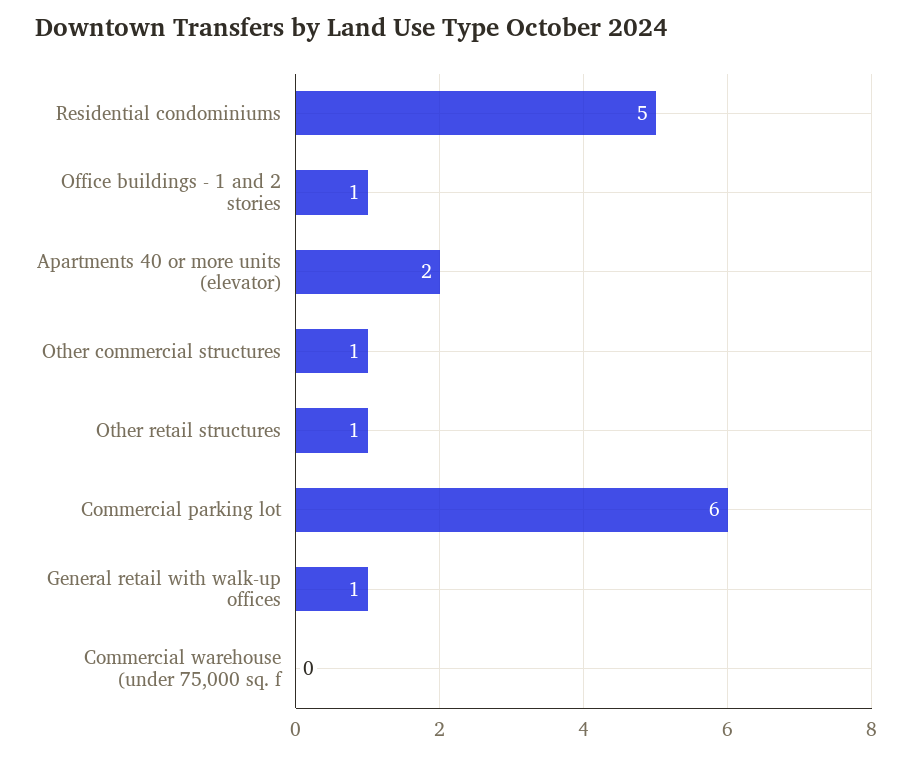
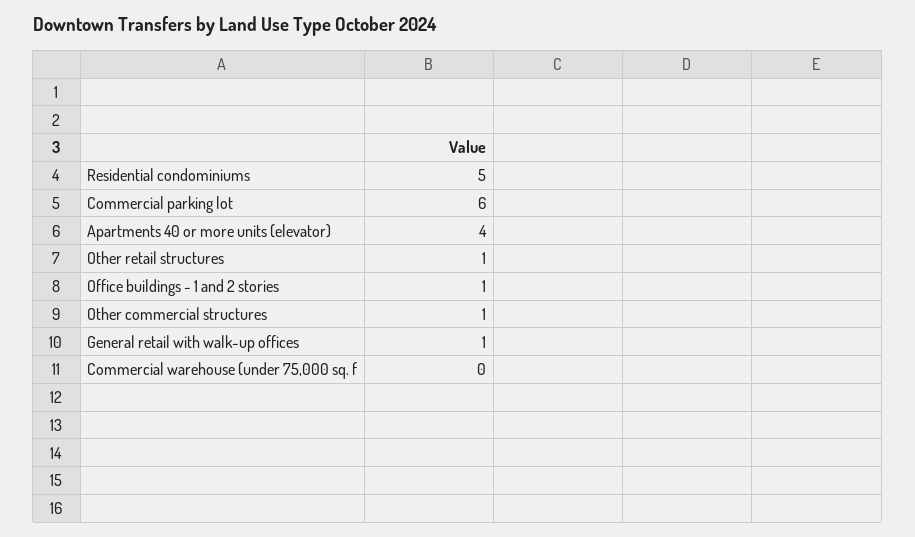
Apartments 40 or more units (elevator): 2 -> 4

